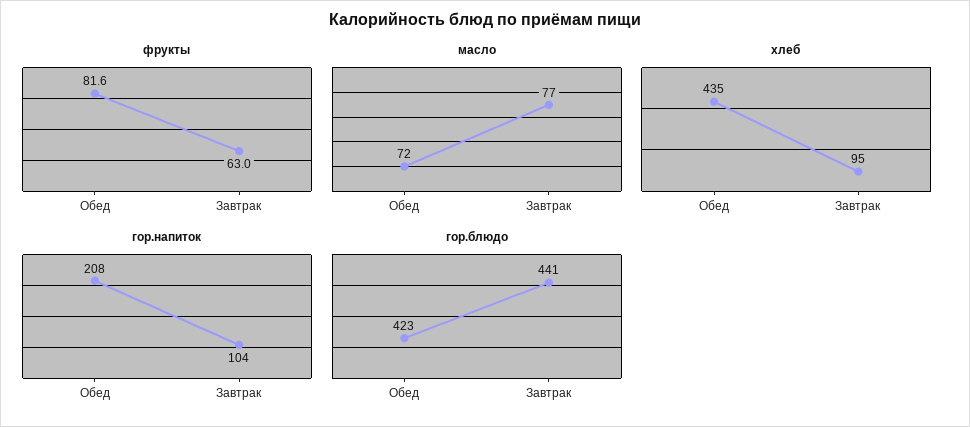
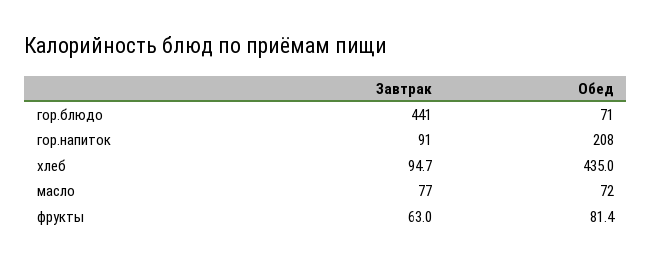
фрукты, Обед: 81.6 -> 81.4
гор.напиток, Завтрак: 104 -> 91
гор.блюдо, Обед: 423 -> 71

